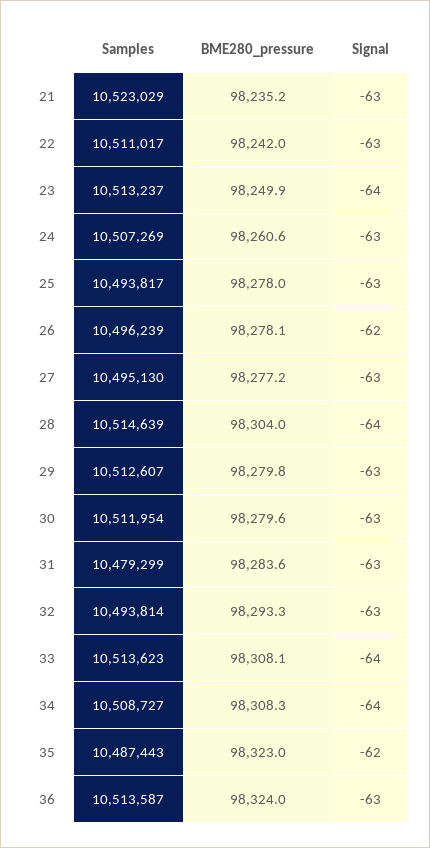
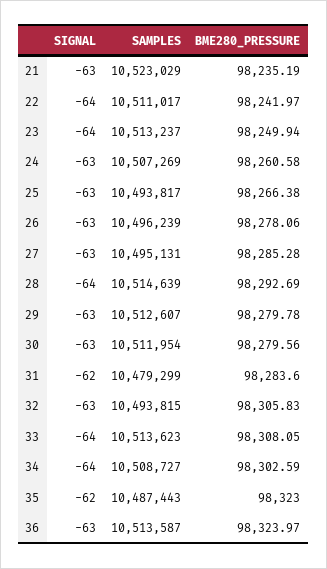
Signal, 22: -63 -> -64
BME280_pressure, 25: 98278 -> 98266.38
Signal, 26: -62 -> -63
Samples, 27: 10495130 -> 10495131
BME280_pressure, 27: 98277.2 -> 98285.28
BME280_pressure, 28: 98304 -> 98292.69
Signal, 31: -63 -> -62
Samples, 32: 10493814 -> 10493815
BME280_pressure, 32: 98293.3 -> 98305.83
BME280_pressure, 34: 98308.3 -> 98302.59

